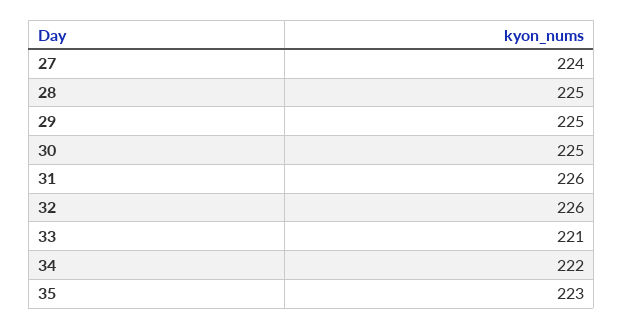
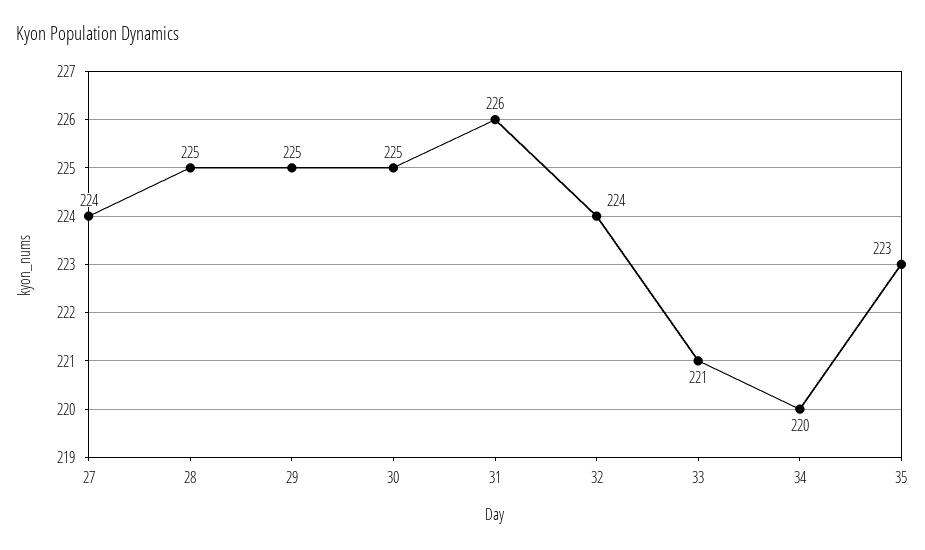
32: 226 -> 224
34: 222 -> 220

